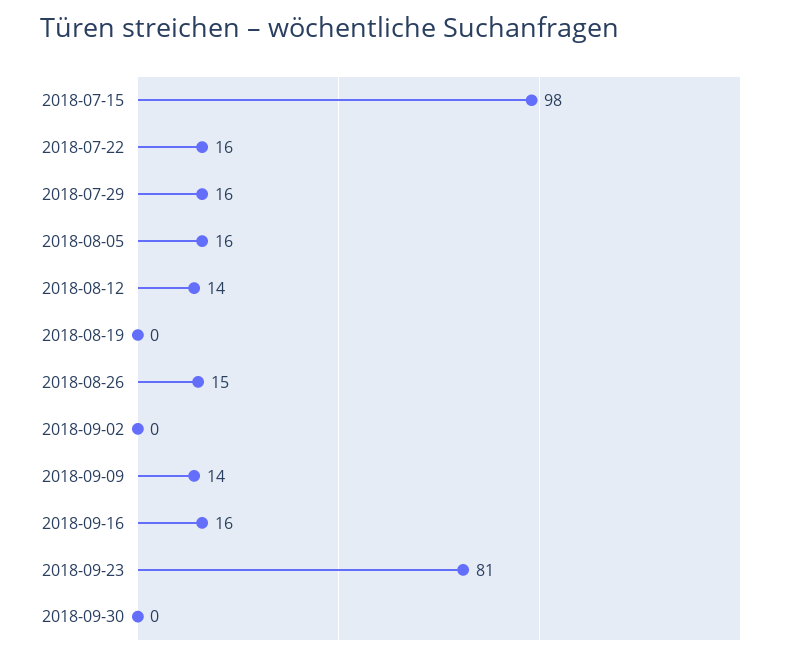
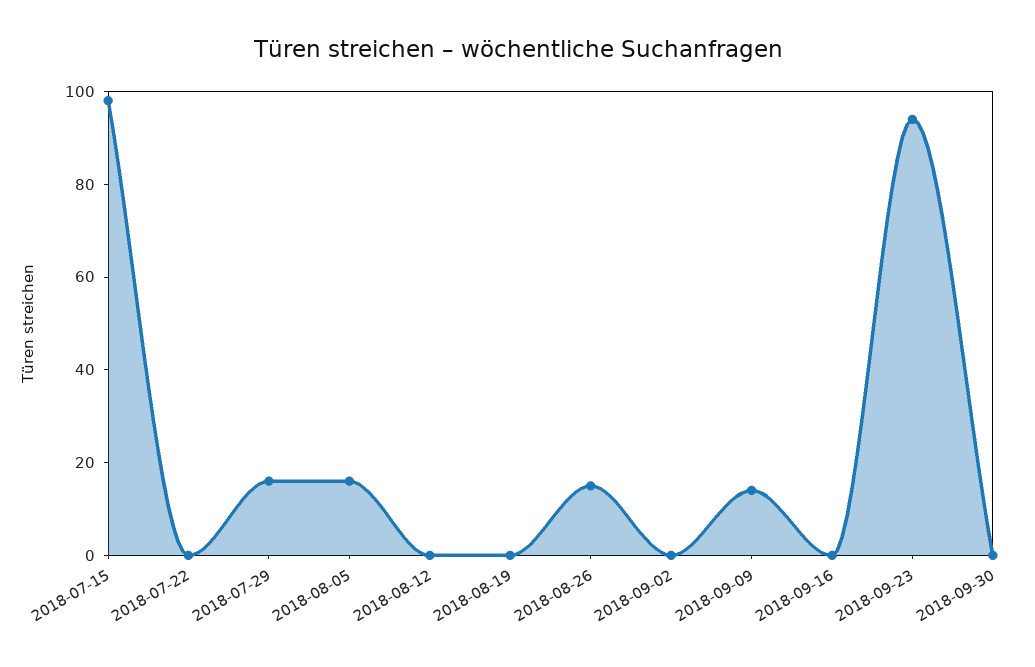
2018-07-22: 16 -> 0
2018-08-12: 14 -> 0
2018-09-16: 16 -> 0
2018-09-23: 81 -> 95

